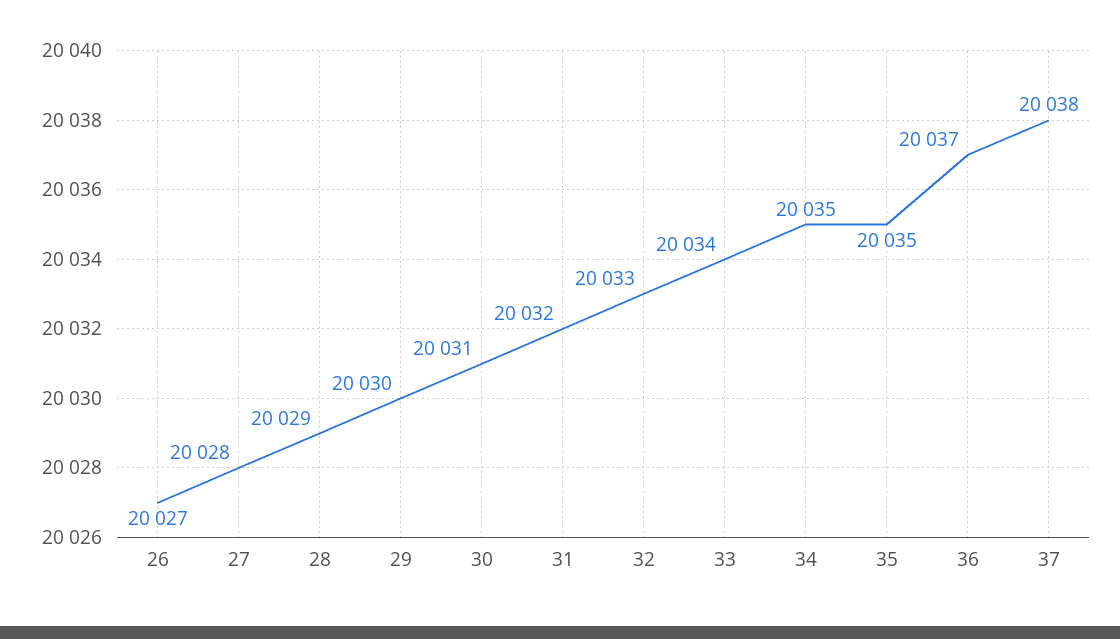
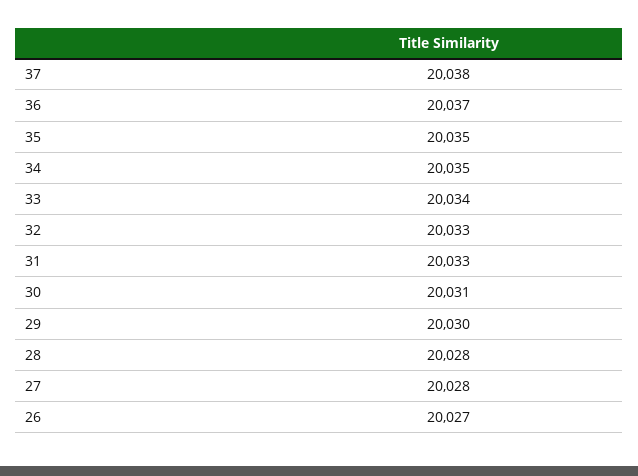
28: 20029 -> 20028
31: 20032 -> 20033

